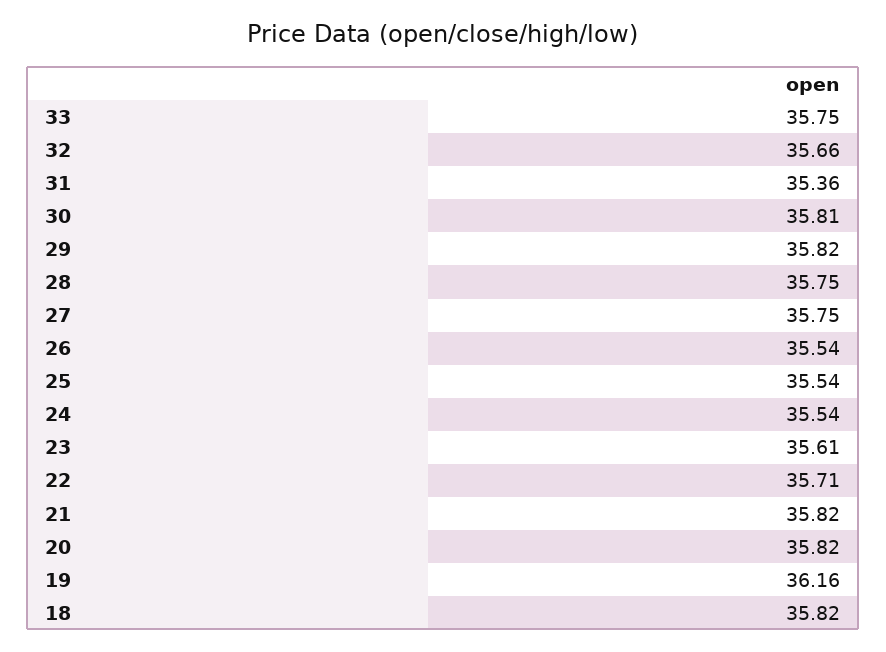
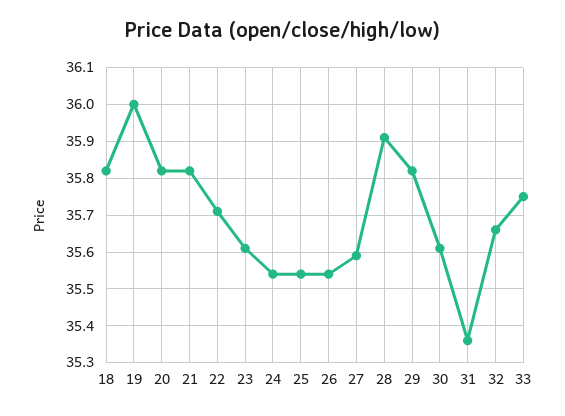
30: 35.81 -> 35.6
28: 35.75 -> 35.9
27: 35.75 -> 35.6
19: 36.16 -> 36

